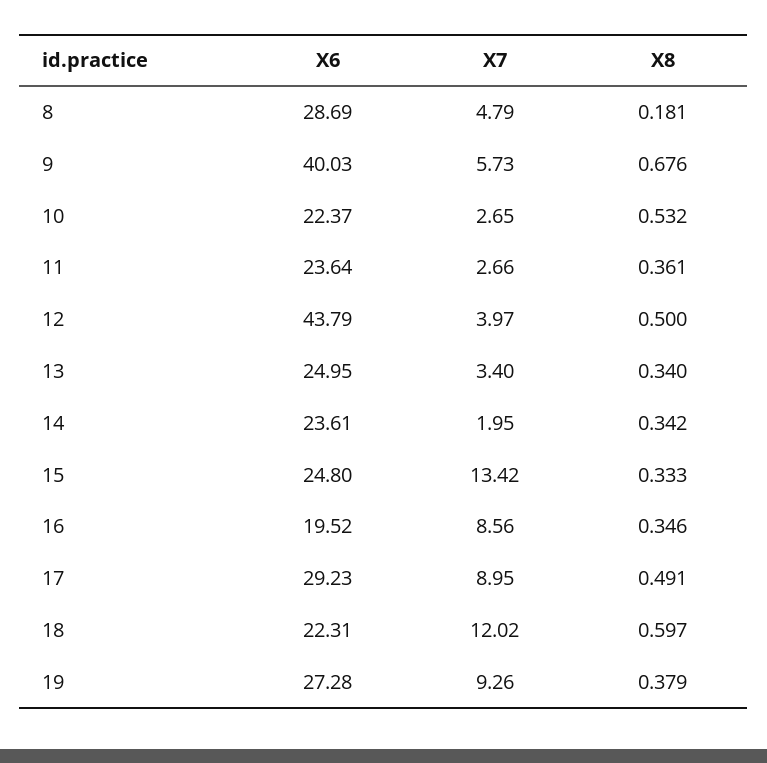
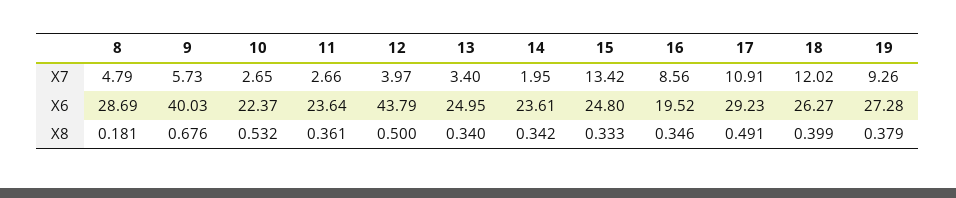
X7, 17: 8.95 -> 10.91
X6, 18: 22.31 -> 26.27
X8, 18: 0.597 -> 0.399

